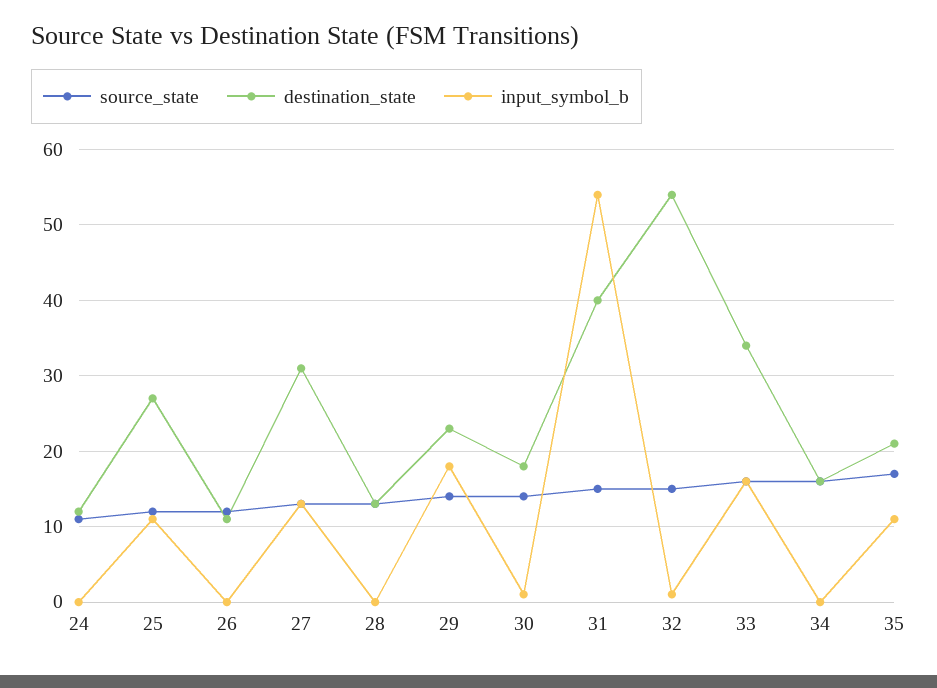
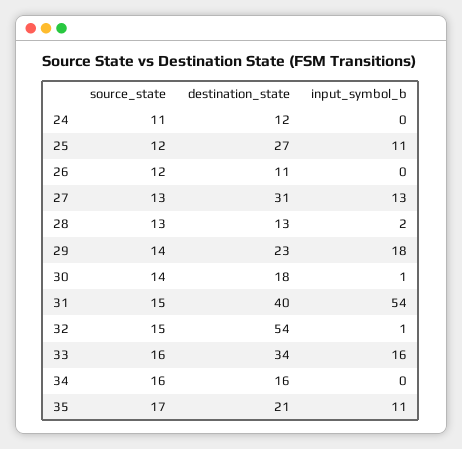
input_symbol_b, 28: 0 -> 2

